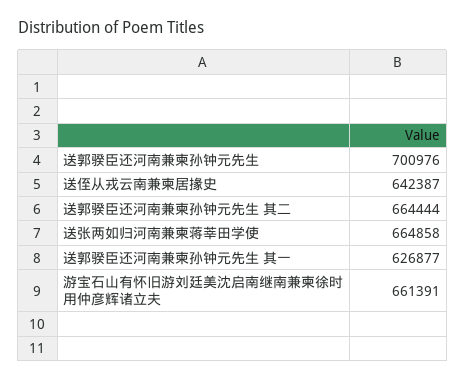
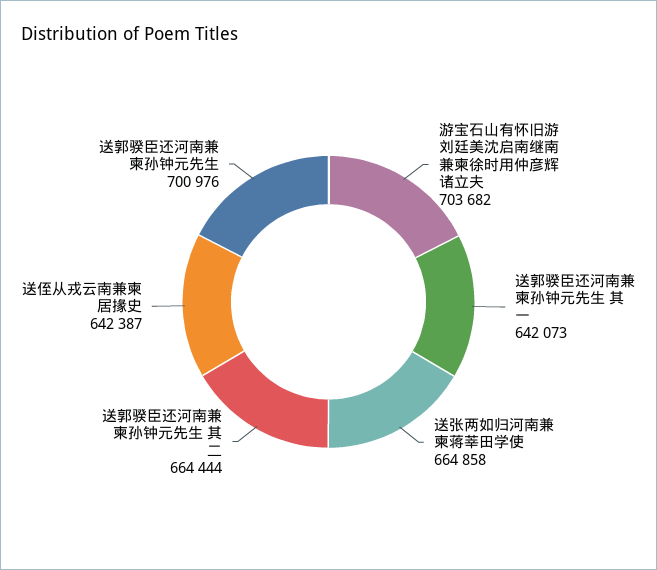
送郭骙臣还河南兼柬孙钟元先生 其一: 626877 -> 642073
游宝石山有怀旧游刘廷美沈启南继南兼柬徐时用仲彦辉诸立夫: 661391 -> 703682

